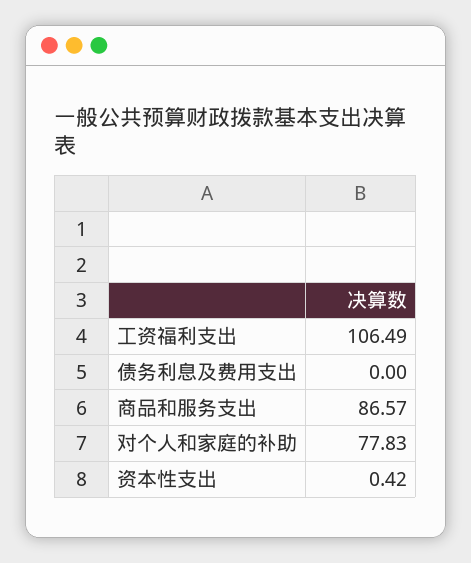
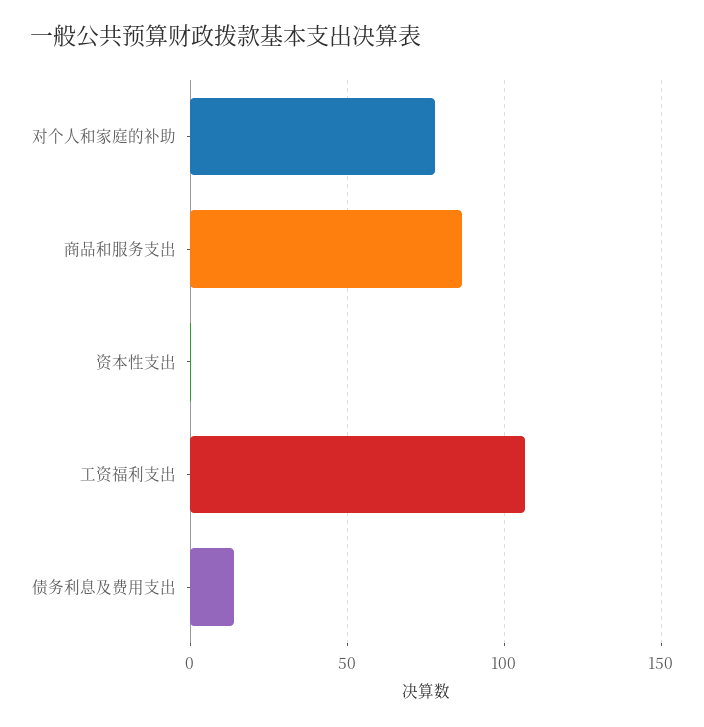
债务利息及费用支出: 0 -> 15

